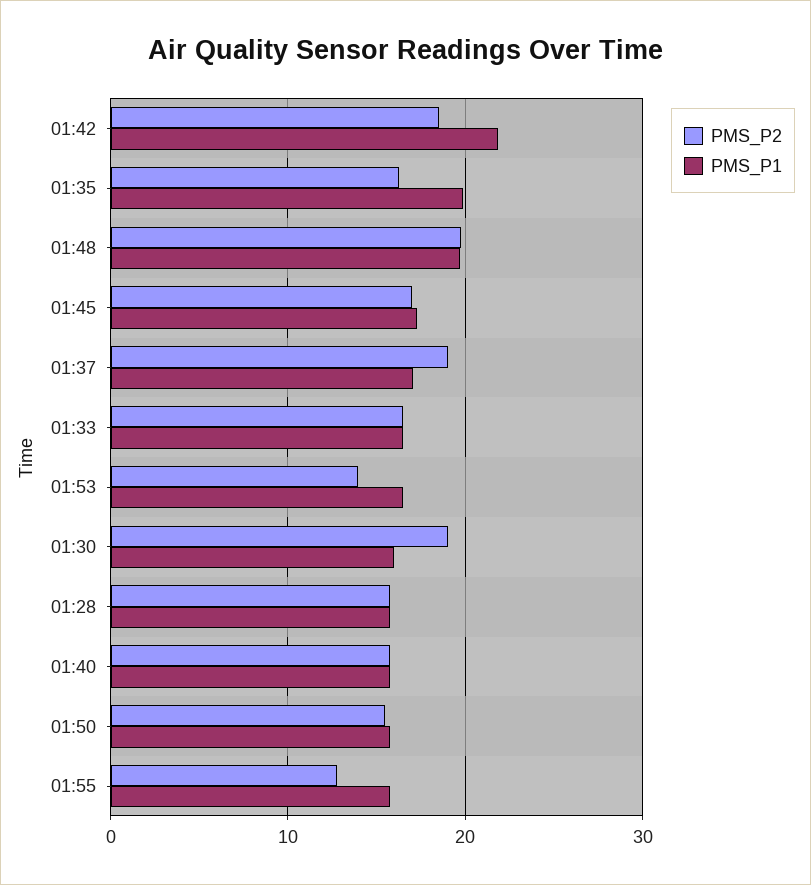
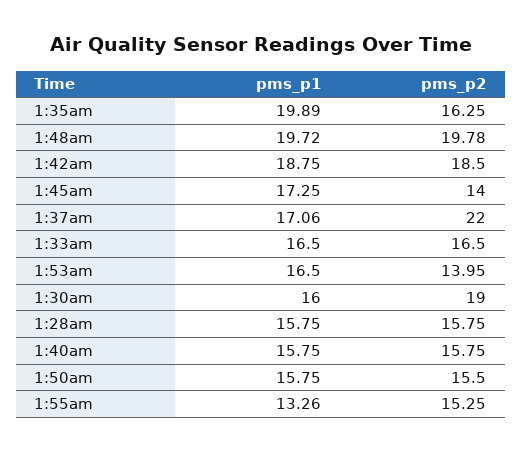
PMS_P1, 01:42: 22 -> 18.75
PMS_P2, 01:45: 17 -> 14
PMS_P2, 01:37: 19 -> 22
PMS_P2, 01:55: 13 -> 15.25
PMS_P1, 01:55: 16 -> 13.26

